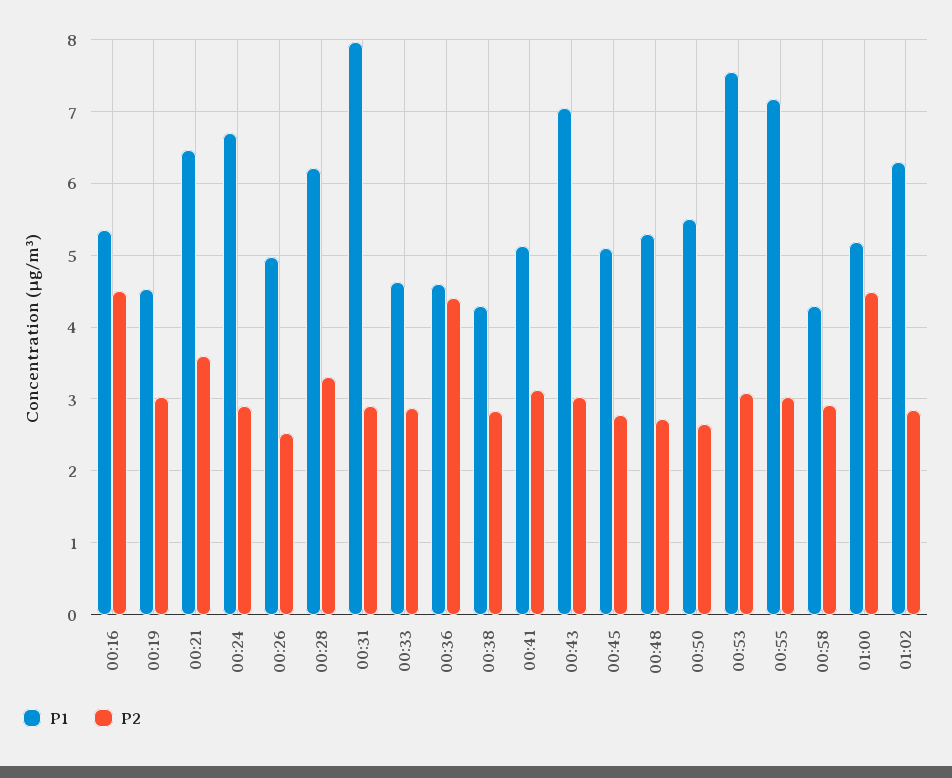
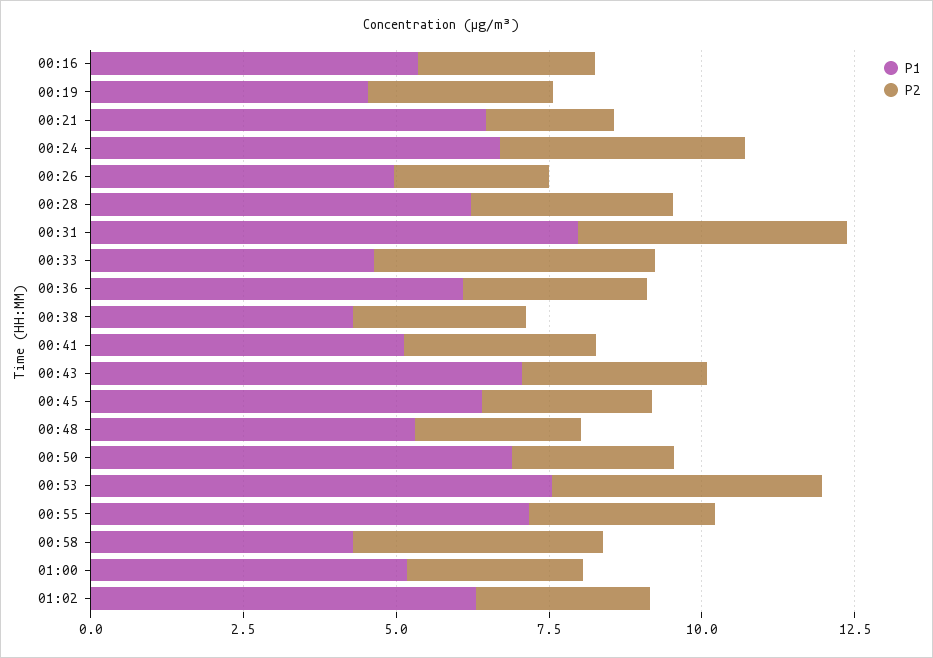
P2, 00:16: 4.5 -> 3
P2, 00:21: 3.6 -> 2
P2, 00:24: 2.9 -> 4
P2, 00:31: 2.9 -> 4.5
P2, 00:33: 2.9 -> 4.5
P1, 00:36: 4.6 -> 6
P2, 00:36: 4.4 -> 3
P1, 00:45: 5.1 -> 6.5
P1, 00:50: 5.5 -> 7
P2, 00:53: 3.1 -> 4.5
P2, 00:58: 2.9 -> 4
P2, 01:00: 4.5 -> 3

